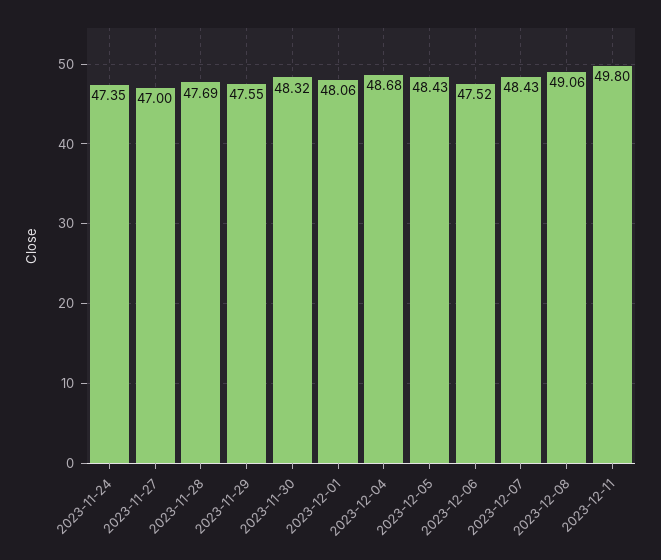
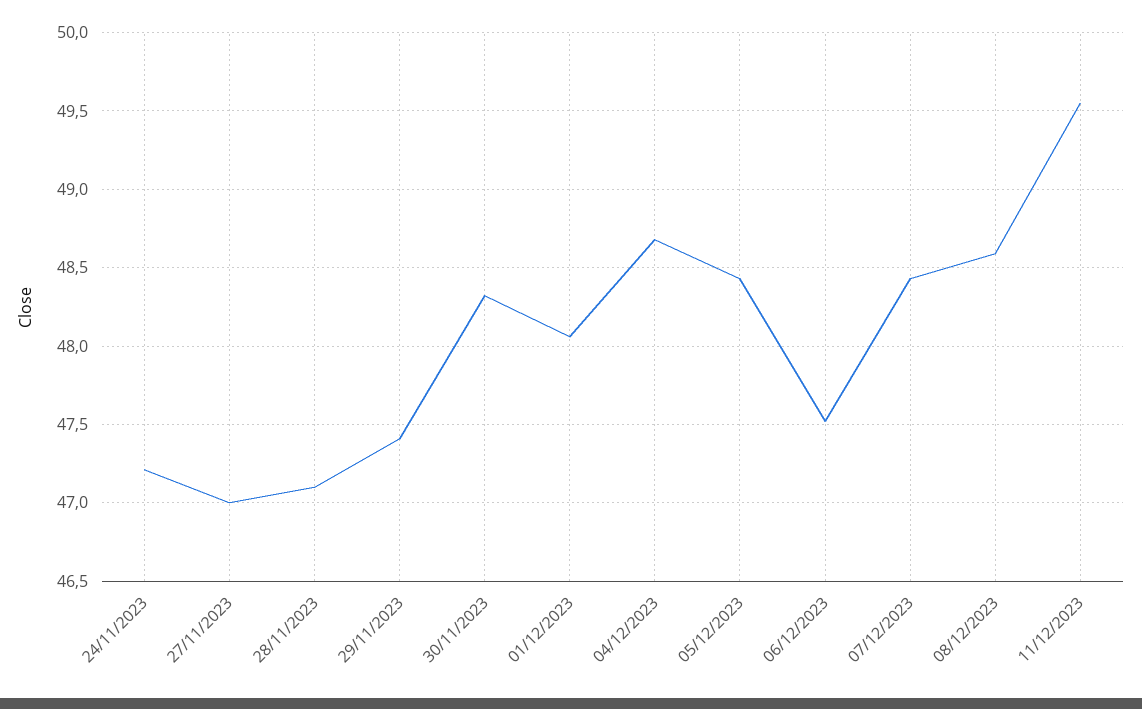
2023-11-24: 47.35 -> 47.2
2023-11-28: 47.69 -> 47.1
2023-11-29: 47.55 -> 47.4
2023-12-08: 49.06 -> 48.6
2023-12-11: 49.8 -> 49.55

